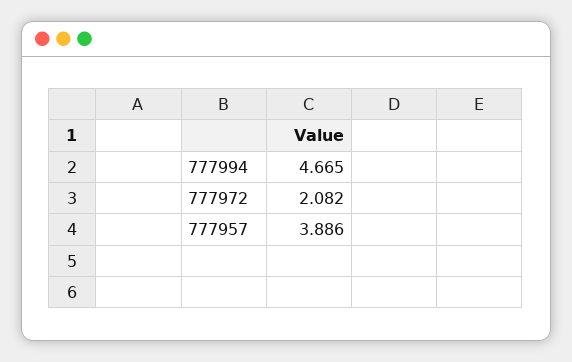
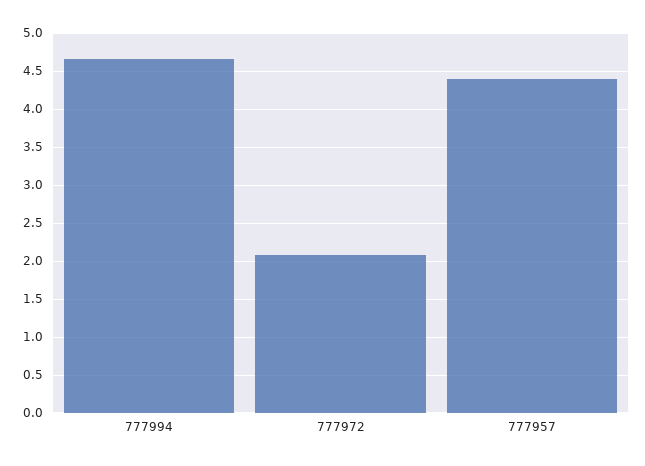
777957: 3.886 -> 4.4

